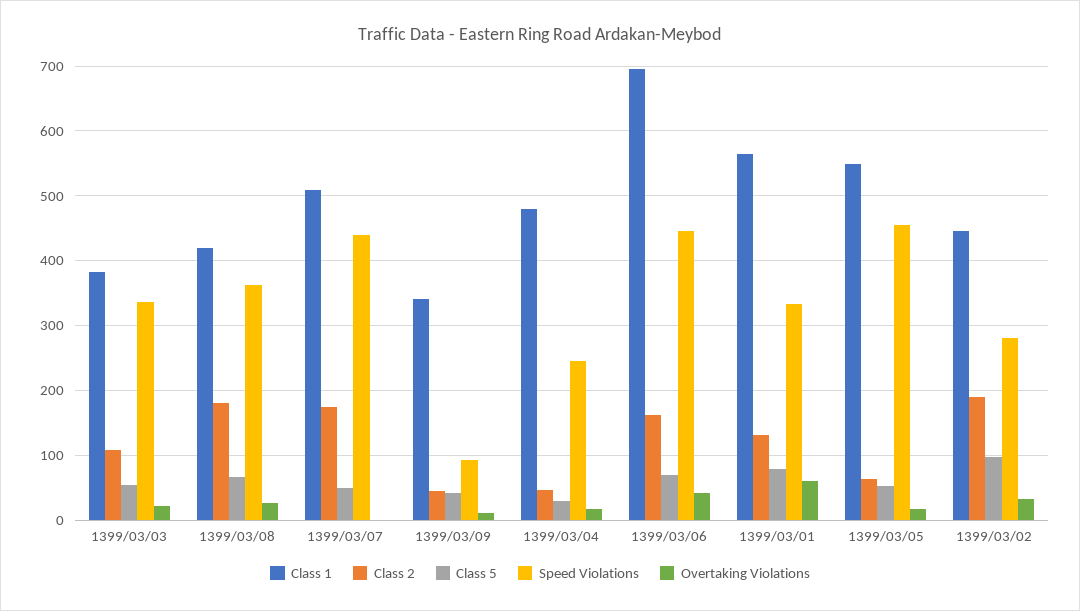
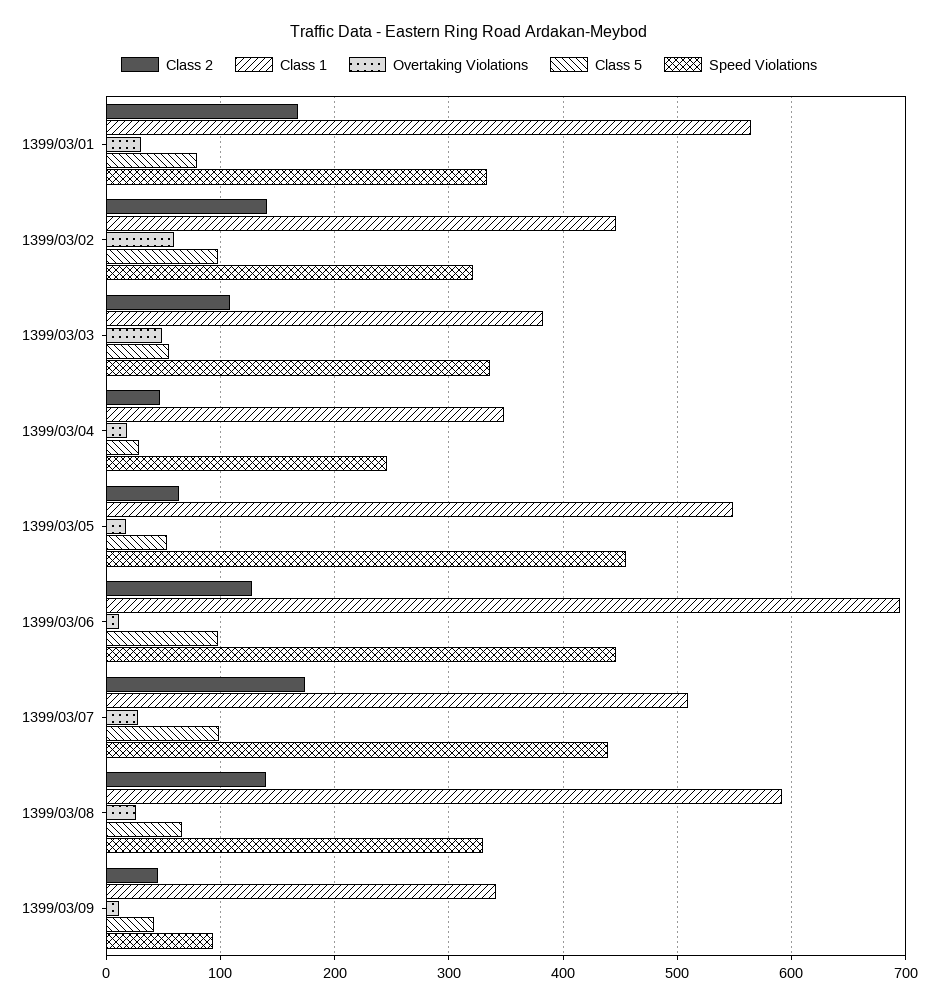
Overtaking Violations, 1399/03/03: 20 -> 50
Class 1, 1399/03/08: 420 -> 590
Class 2, 1399/03/08: 180 -> 140
Speed Violations, 1399/03/08: 360 -> 330
Class 5, 1399/03/07: 50 -> 100
Overtaking Violations, 1399/03/07: 0 -> 30
Class 1, 1399/03/04: 480 -> 350
Class 2, 1399/03/06: 160 -> 130
Class 5, 1399/03/06: 70 -> 100
Overtaking Violations, 1399/03/06: 40 -> 10
Class 2, 1399/03/01: 130 -> 170
Overtaking Violations, 1399/03/01: 60 -> 30
Class 2, 1399/03/02: 190 -> 140
Speed Violations, 1399/03/02: 280 -> 320
Overtaking Violations, 1399/03/02: 30 -> 60

